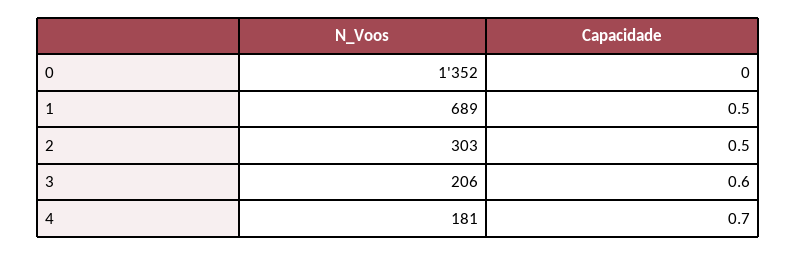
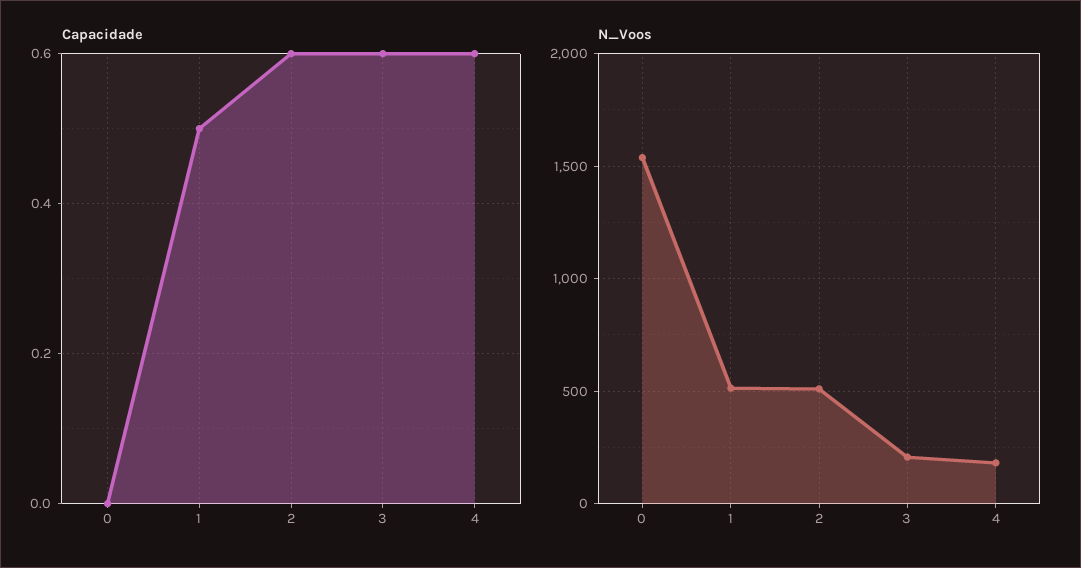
N_Voos, 0: 1352 -> 1550
N_Voos, 1: 689 -> 500
N_Voos, 2: 303 -> 500
Capacidade, 2: 0.5 -> 0.6
Capacidade, 4: 0.7 -> 0.6

